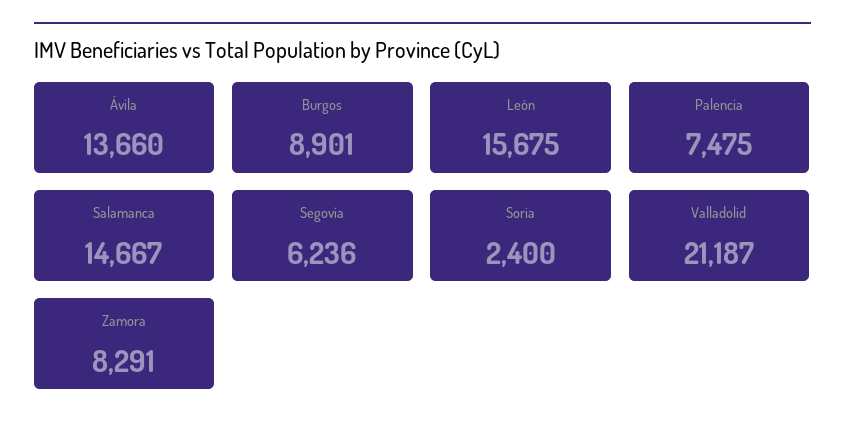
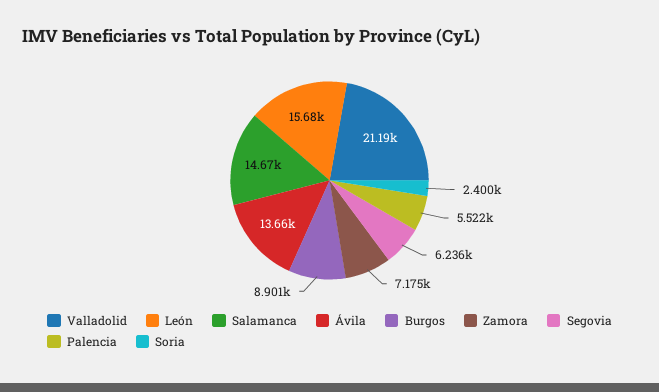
Palencia: 7475 -> 5522
Zamora: 8291 -> 7175

